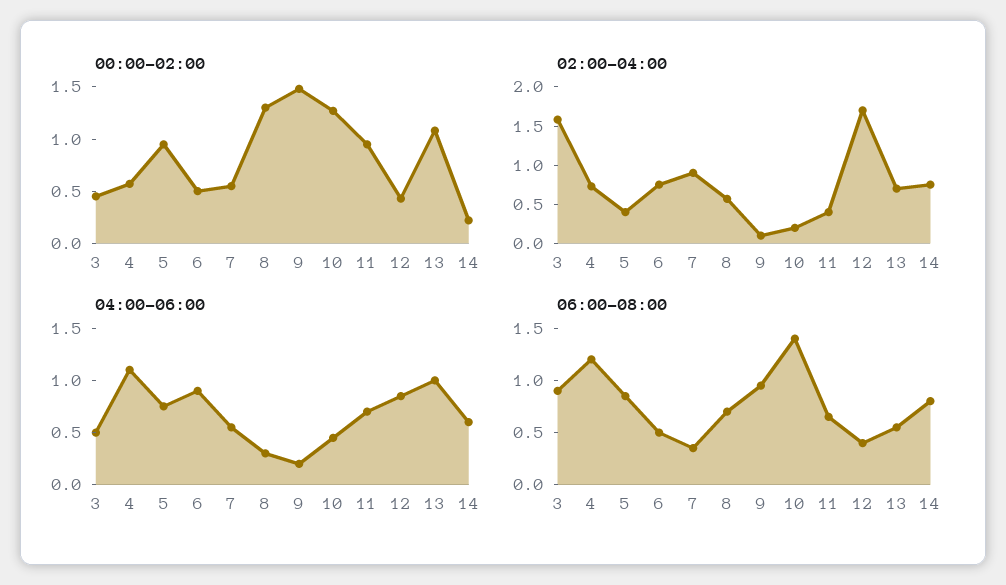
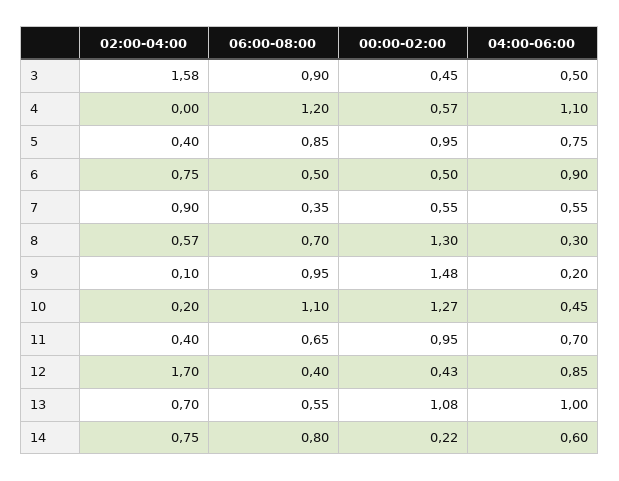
02:00-04:00, 4: 0.75 -> 0
06:00-08:00, 10: 1.4 -> 1.1

